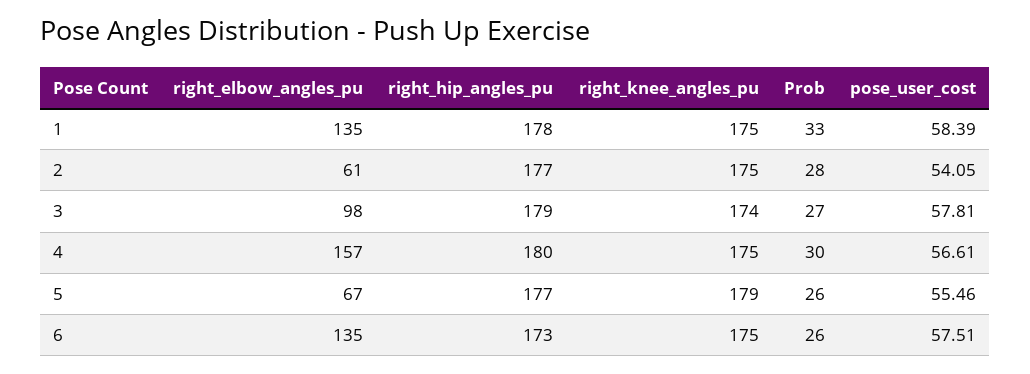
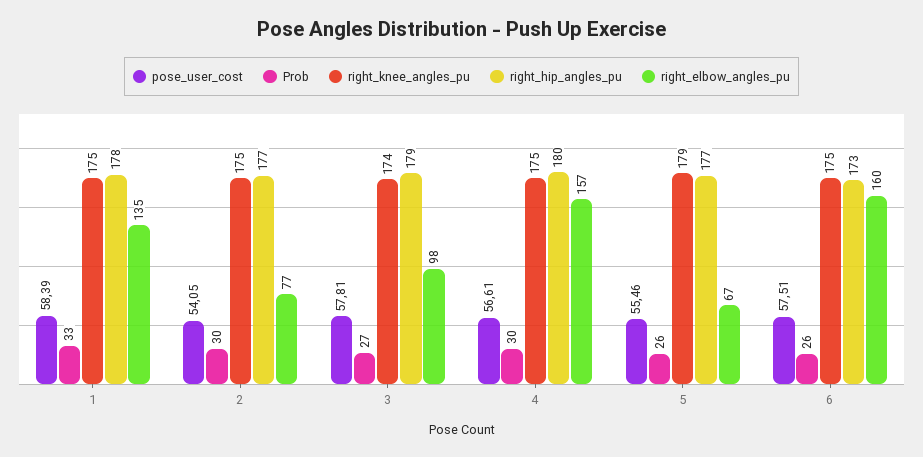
right_elbow_angles_pu, 2: 61 -> 77
Prob, 2: 28 -> 30
right_elbow_angles_pu, 6: 135 -> 160

